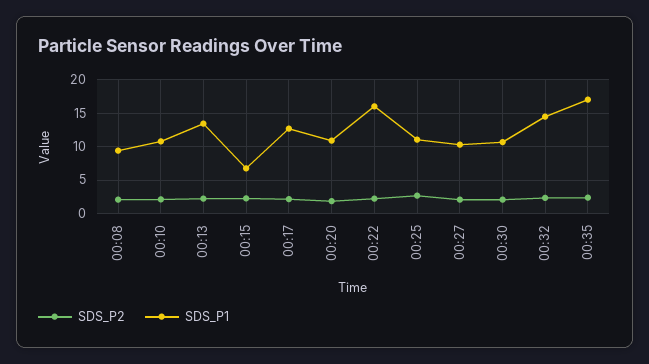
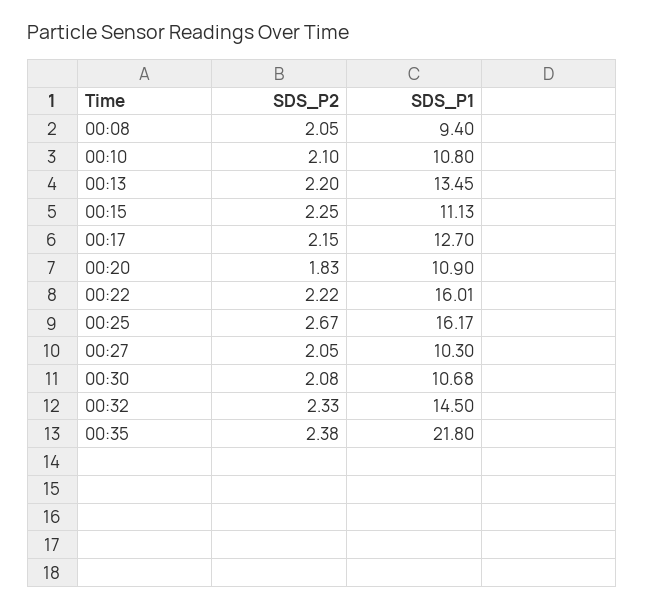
SDS_P1, 00:15: 7 -> 11.13
SDS_P1, 00:25: 11 -> 16.17
SDS_P1, 00:35: 17 -> 21.8

